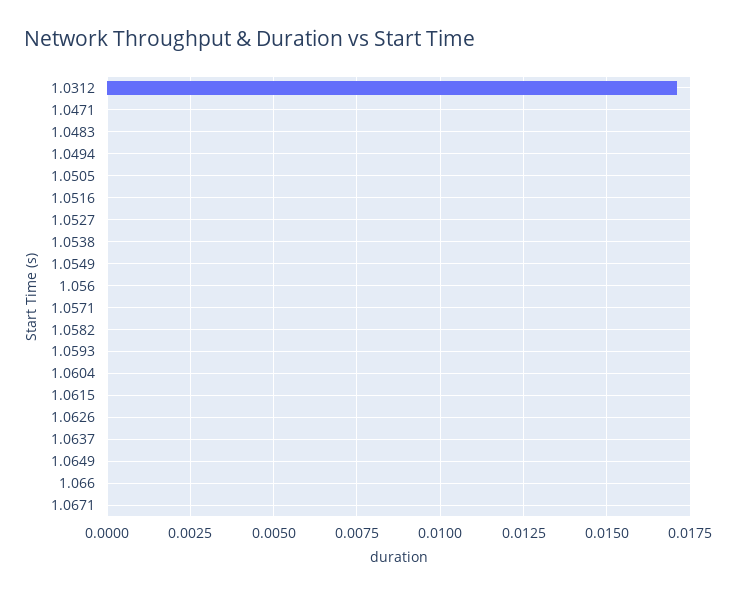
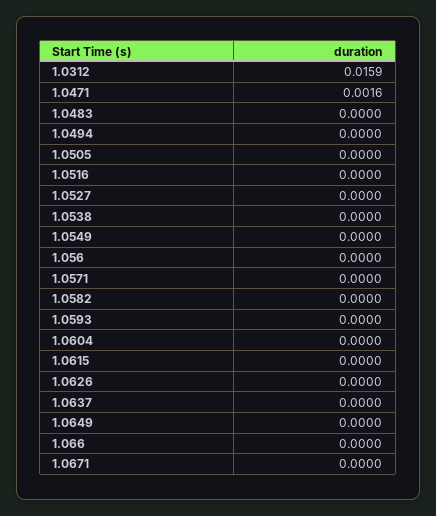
1.0312: 0.017 -> 0.0159
1.0471: 0 -> 0.0016

